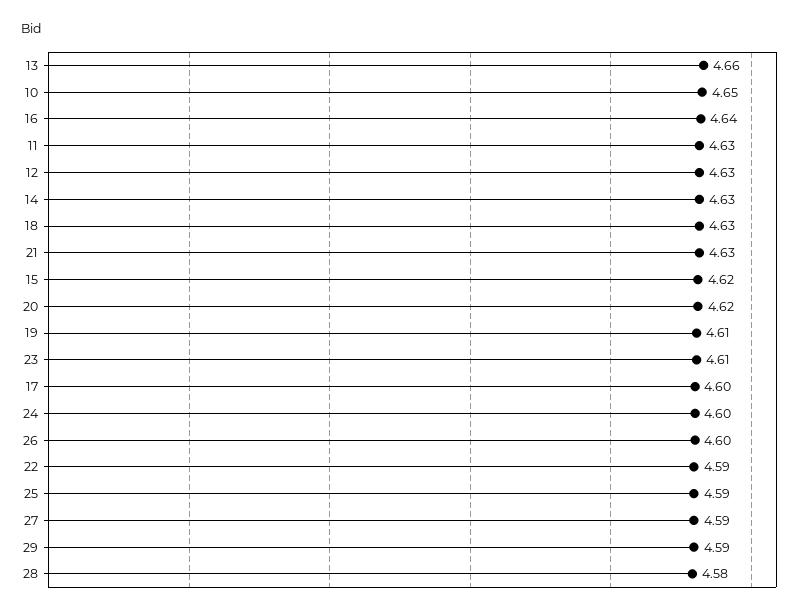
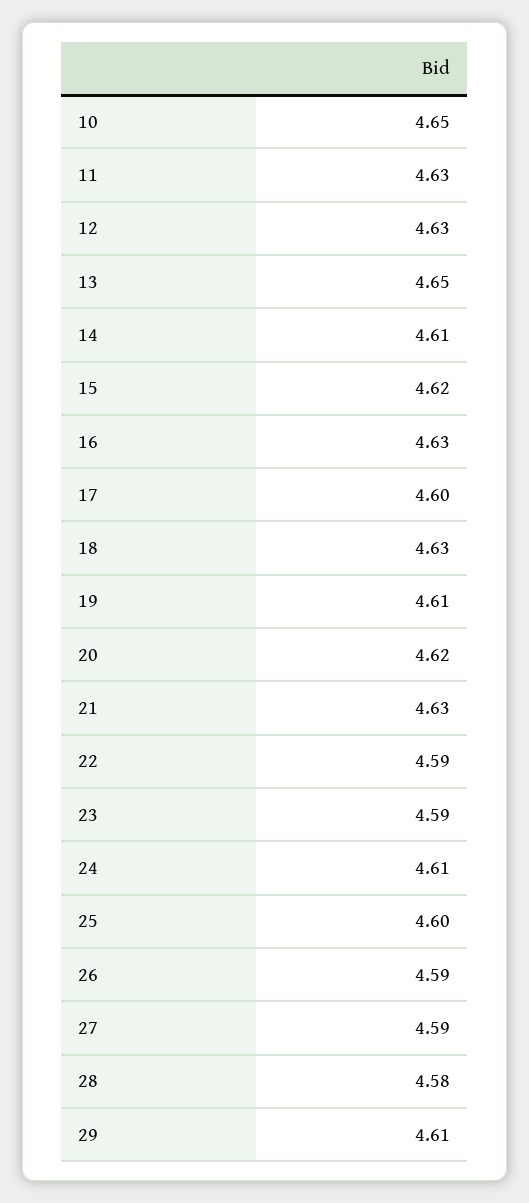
13: 4.66 -> 4.65
16: 4.64 -> 4.63
14: 4.63 -> 4.61
23: 4.61 -> 4.59
24: 4.6 -> 4.61
26: 4.6 -> 4.59
25: 4.59 -> 4.6
29: 4.59 -> 4.61

